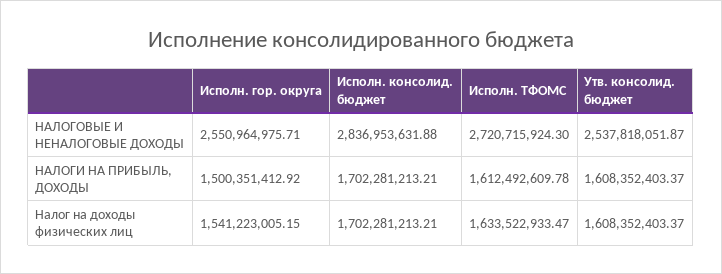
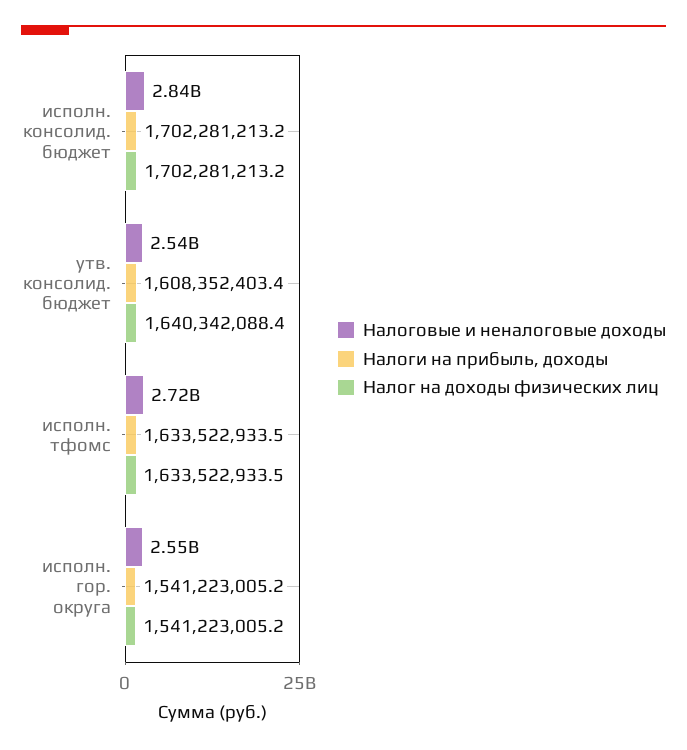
НАЛОГИ НА ПРИБЫЛЬ, ДОХОДЫ, Исполн. гор. округа: 1500351412.92 -> 1541223005.2
НАЛОГИ НА ПРИБЫЛЬ, ДОХОДЫ, Исполн. ТФОМС: 1612492609.78 -> 1633522933.5
Налог на доходы физических лиц, Утв. консолид. бюджет: 1608352403.37 -> 1640342088.4

